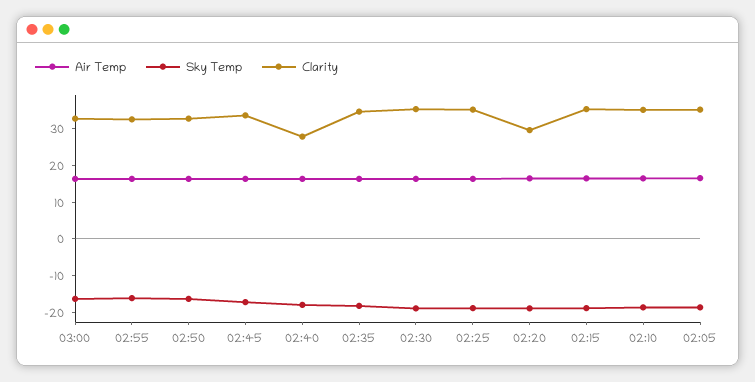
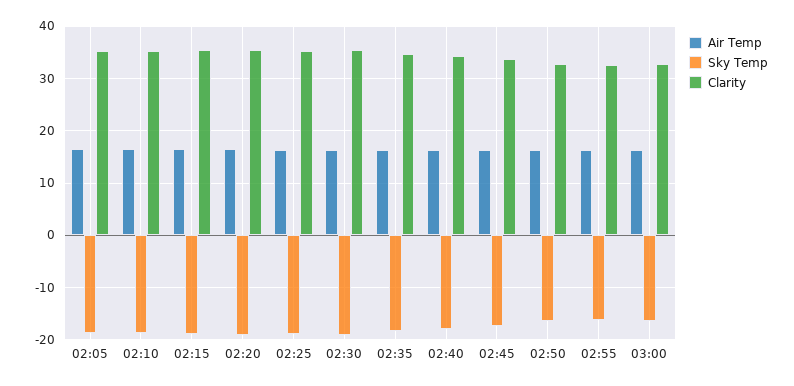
Clarity, 02:40: 27.5 -> 34
Clarity, 02:20: 30 -> 36

